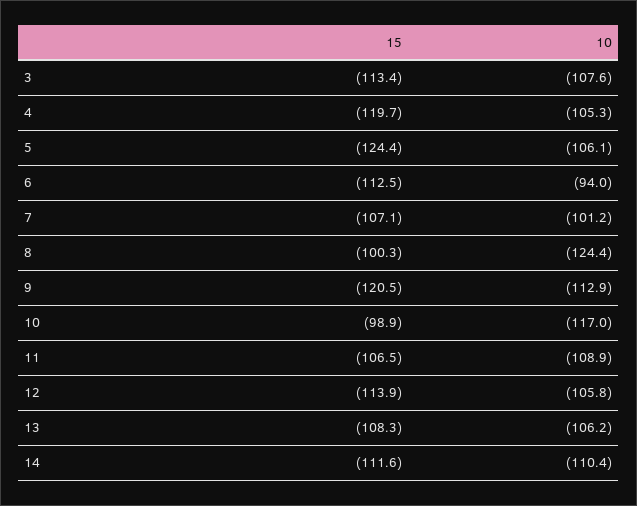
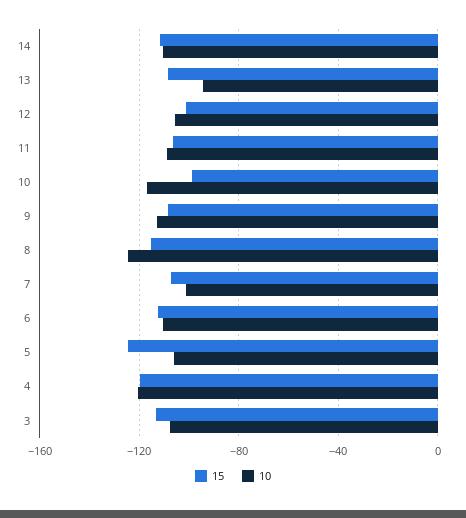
10, 4: -105.3 -> -120
10, 6: -94 -> -110
15, 8: -100.3 -> -115
15, 9: -120.5 -> -110
15, 12: -113.9 -> -100
10, 13: -106.2 -> -95

